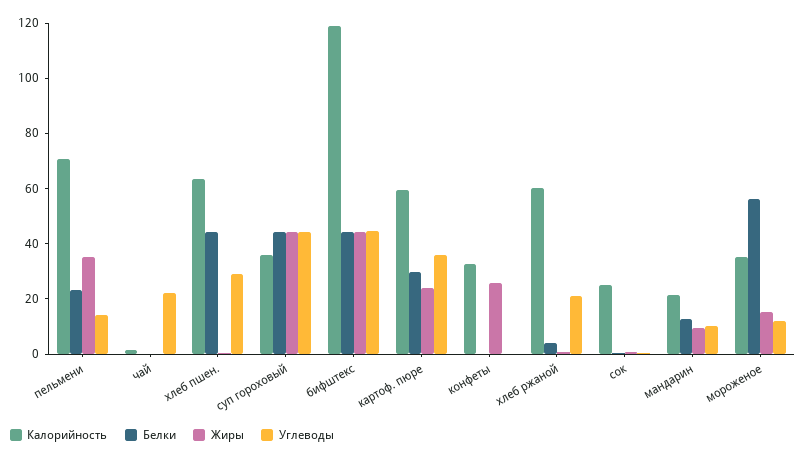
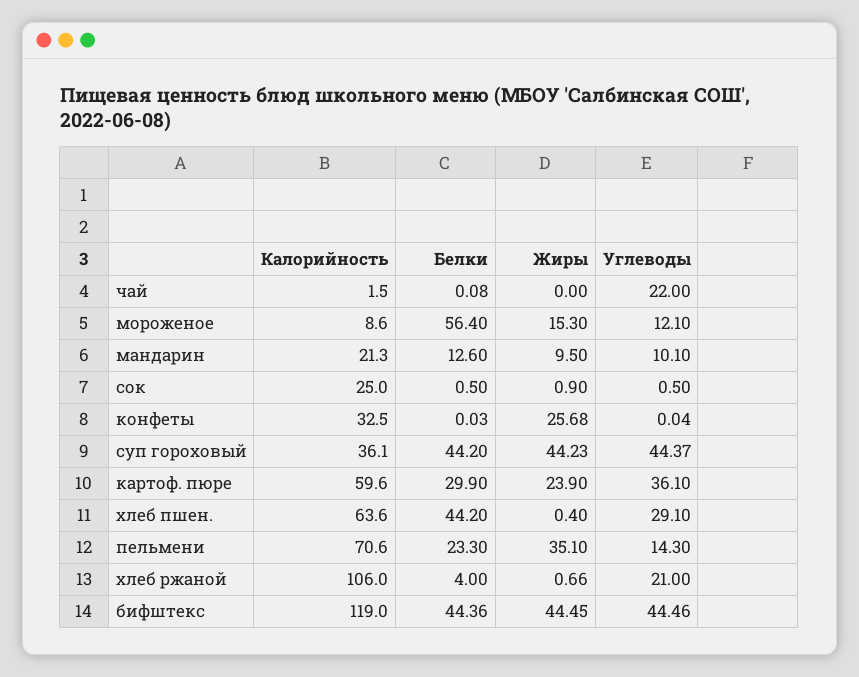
Калорийность, хлеб ржаной: 60 -> 106
Калорийность, мороженое: 35 -> 8.6

